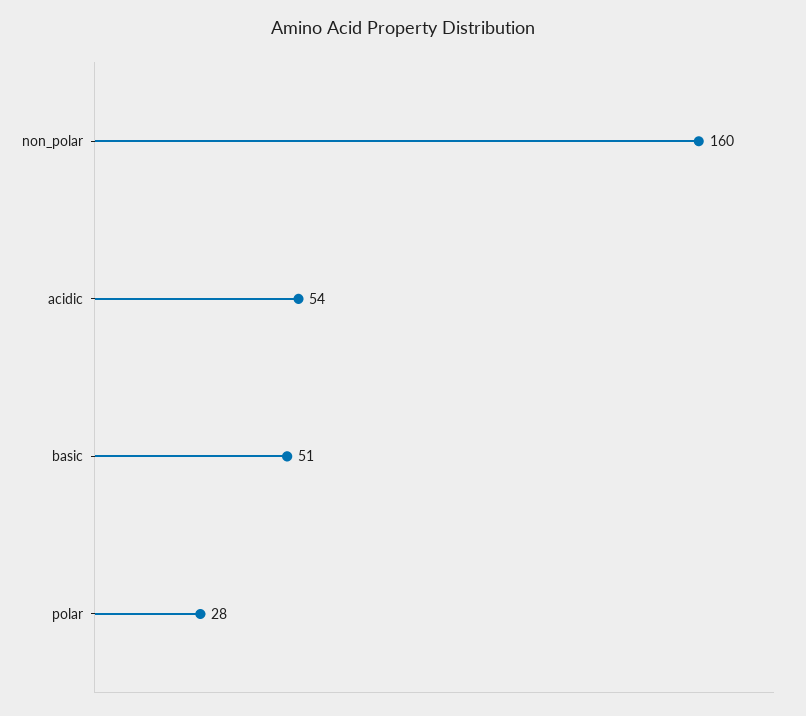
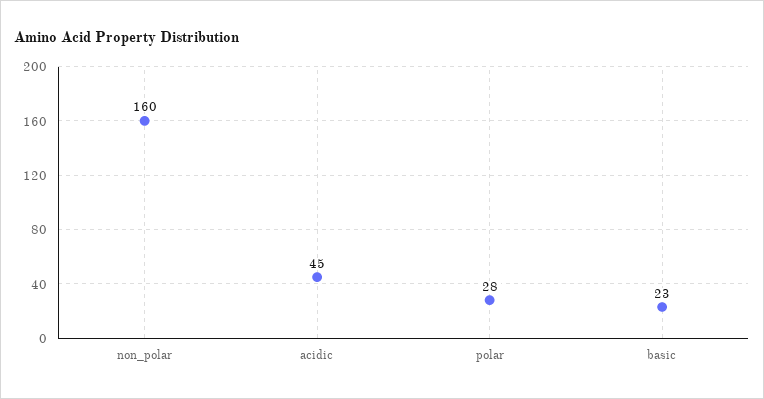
acidic: 54 -> 45
basic: 51 -> 23

